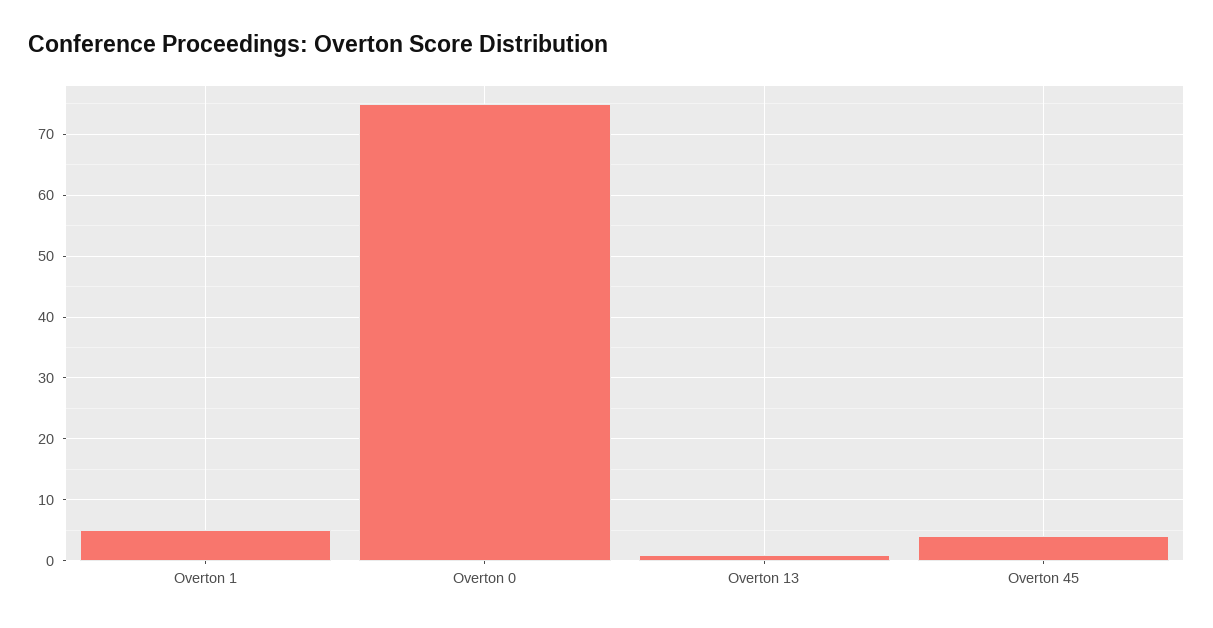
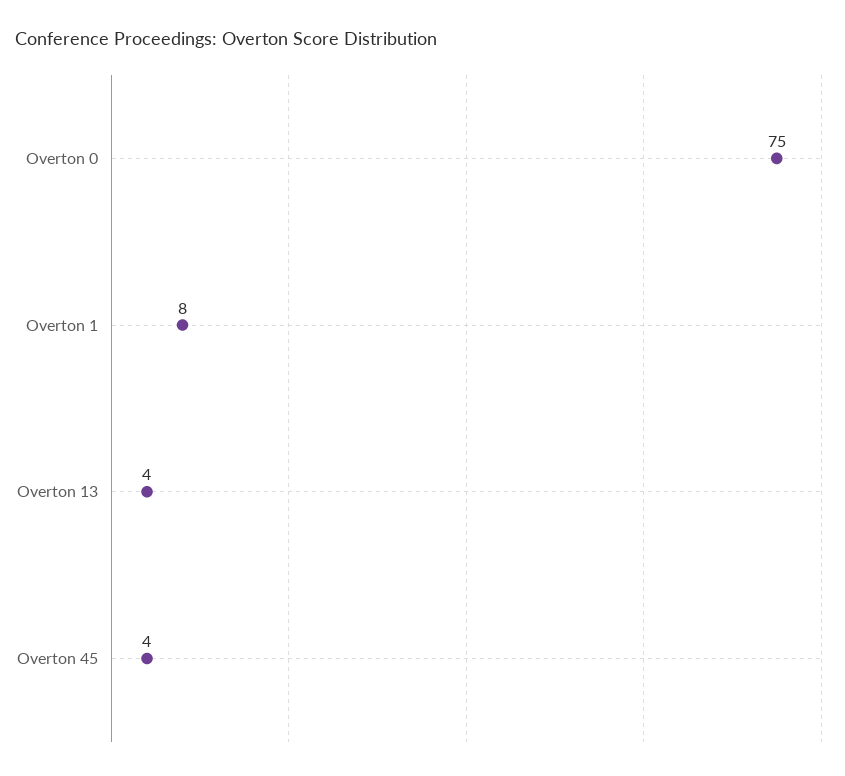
Overton 1: 5 -> 8
Overton 13: 1 -> 4

